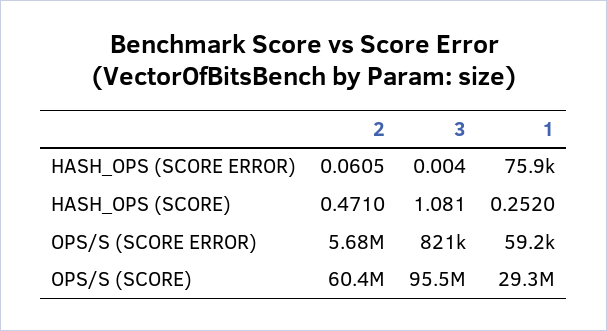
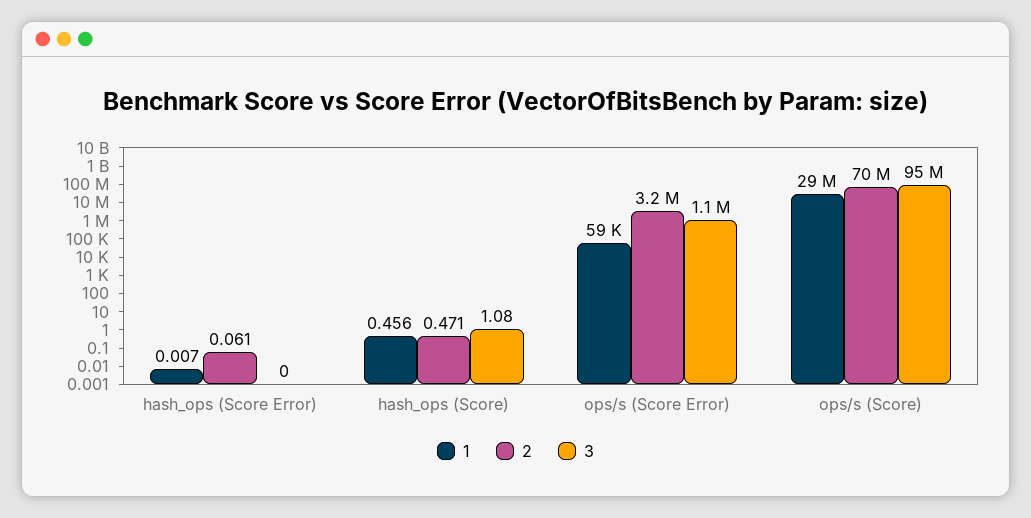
1, HASH_OPS (SCORE ERROR): 75900 -> 0.007
1, HASH_OPS (SCORE): 0.252 -> 0.456
2, OPS/S (SCORE ERROR): 5680000 -> 3200000
3, OPS/S (SCORE ERROR): 821000 -> 1100000
2, OPS/S (SCORE): 60400000 -> 70000000

